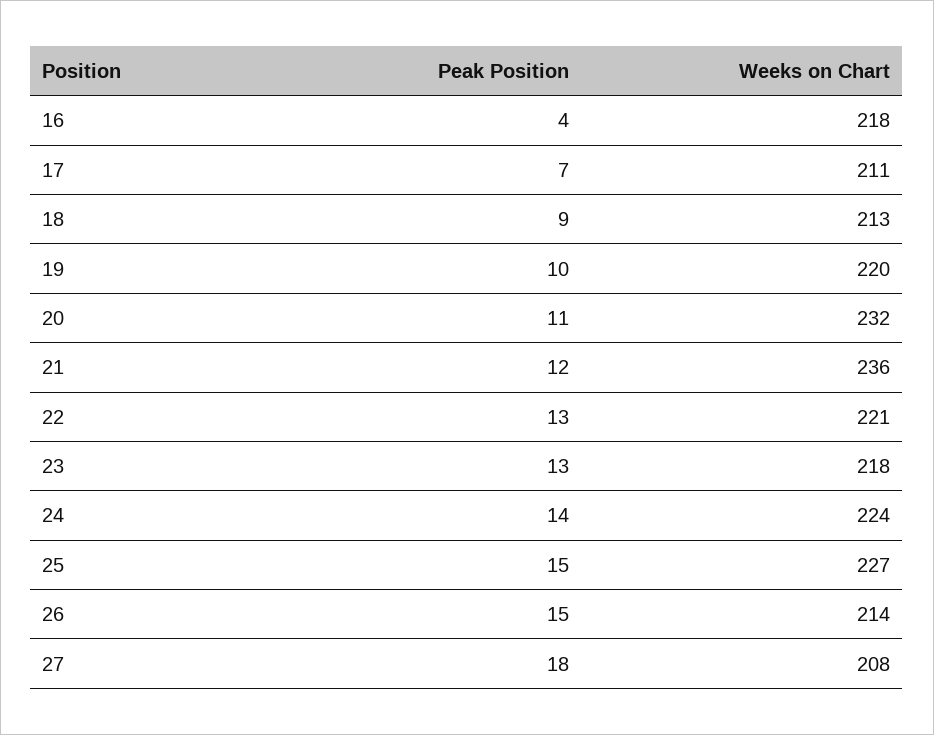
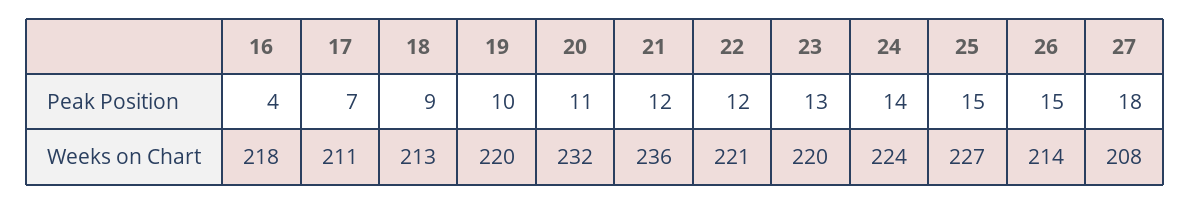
Peak Position, 22: 13 -> 12
Weeks on Chart, 23: 218 -> 220

